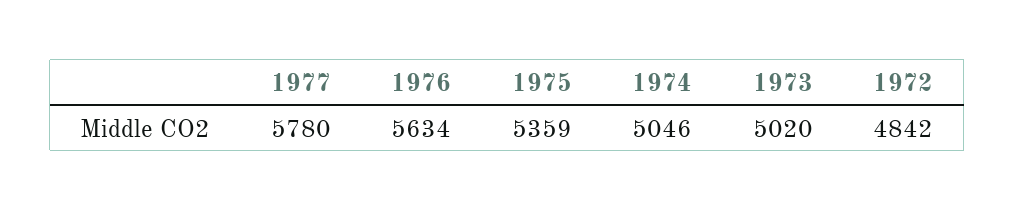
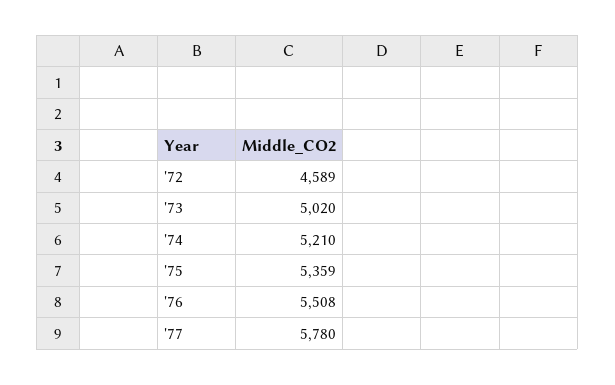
1976: 5634 -> 5508
1974: 5046 -> 5210
1972: 4842 -> 4589

